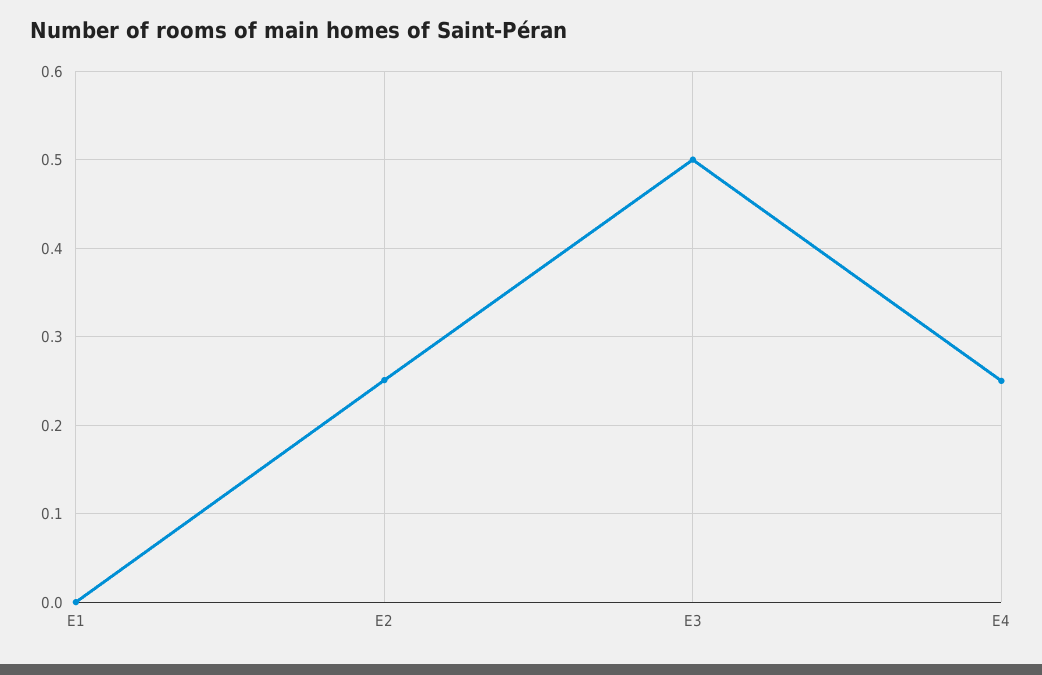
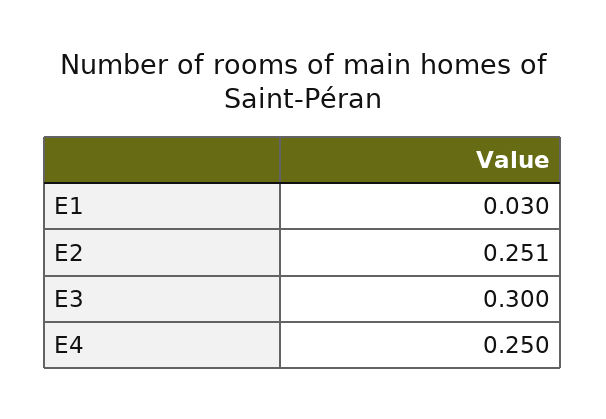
E1: 0 -> 0.03
E3: 0.5 -> 0.3

